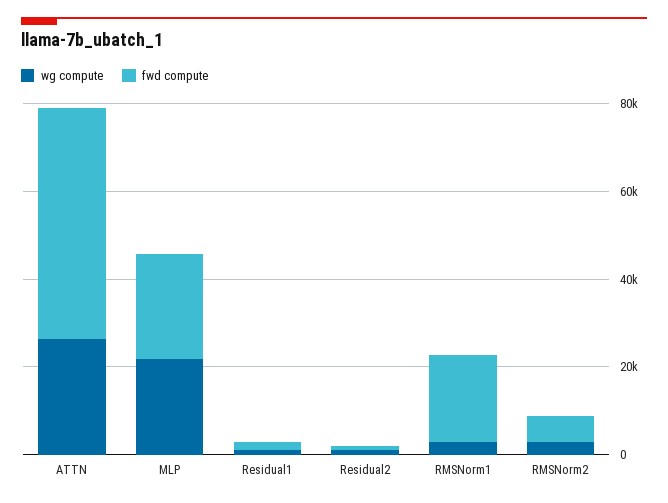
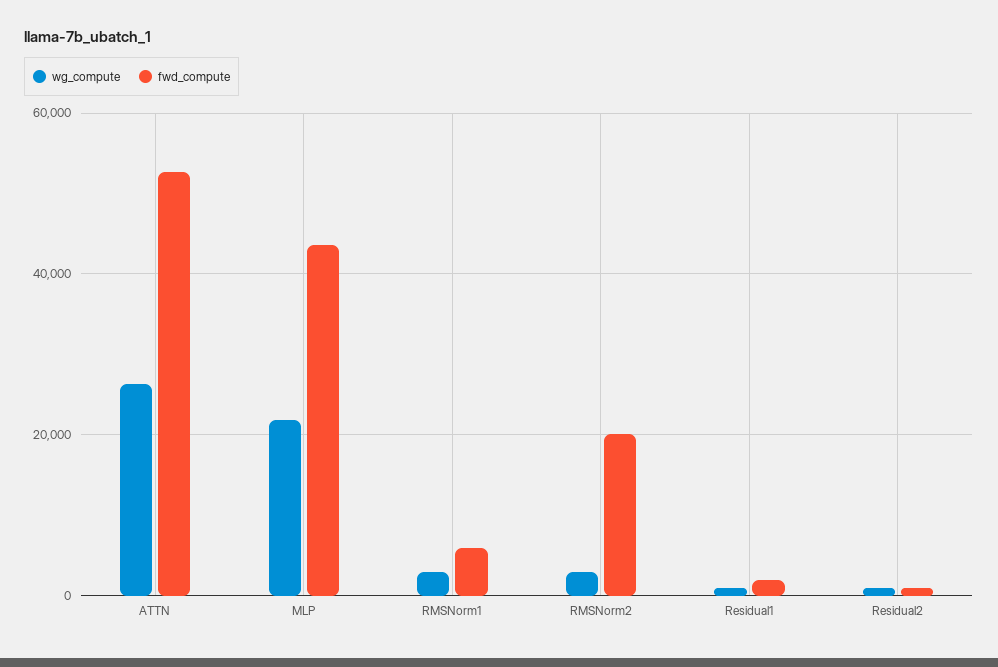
fwd compute, MLP: 25000 -> 44000
fwd compute, RMSNorm1: 20000 -> 6000
fwd compute, RMSNorm2: 5000 -> 20000

